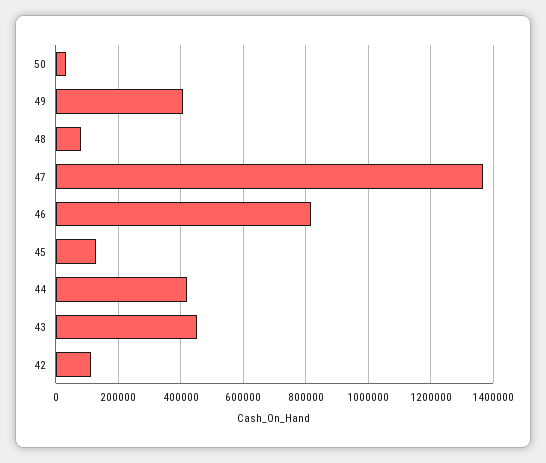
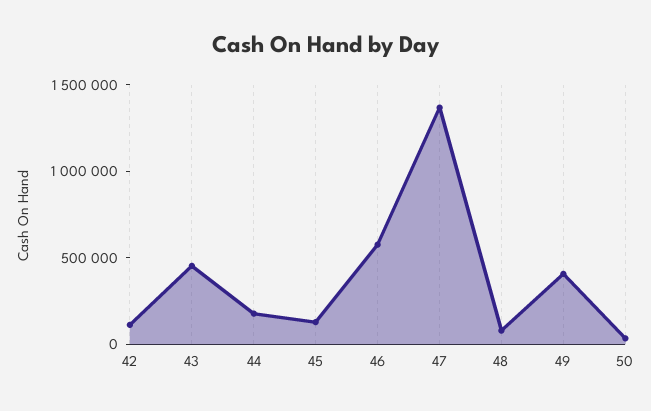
46: 820000 -> 600000
44: 420000 -> 200000

